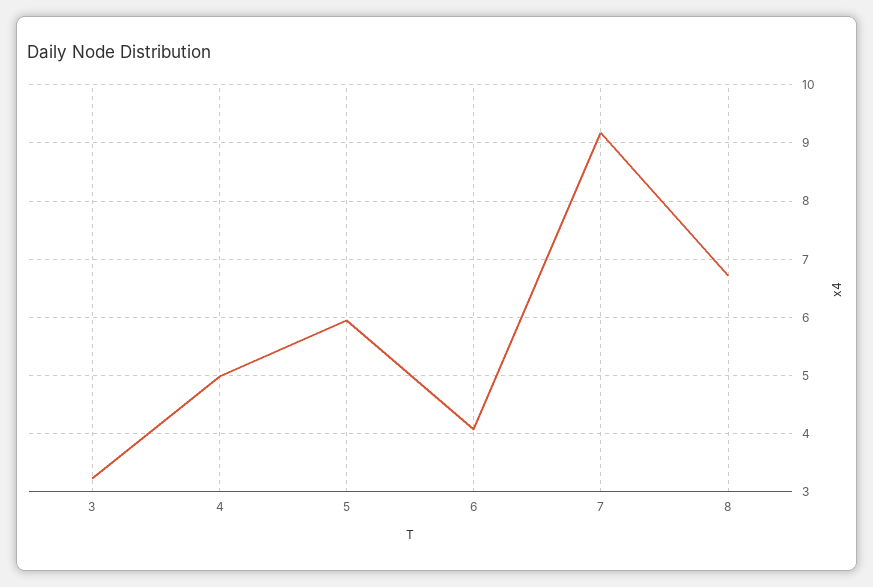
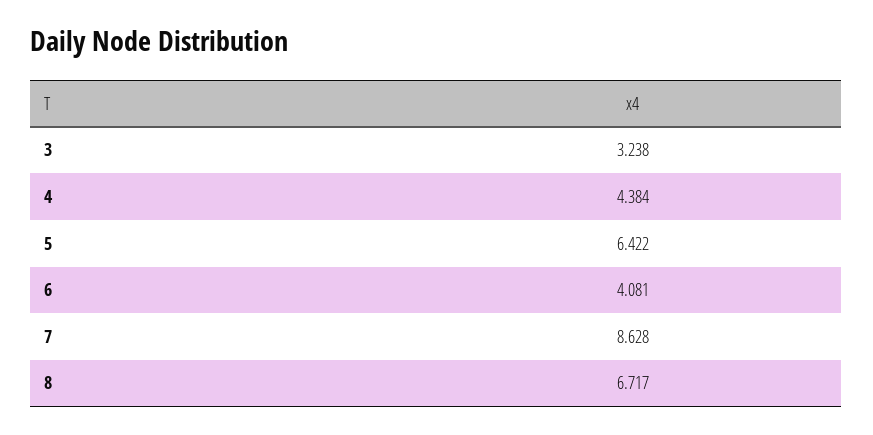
4: 5 -> 4.384
5: 6 -> 6.422
7: 9.2 -> 8.628

